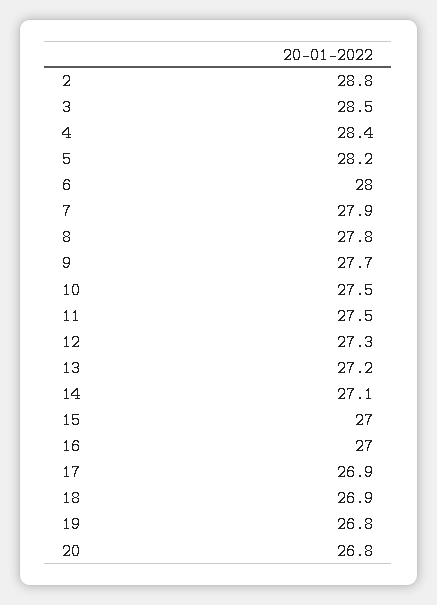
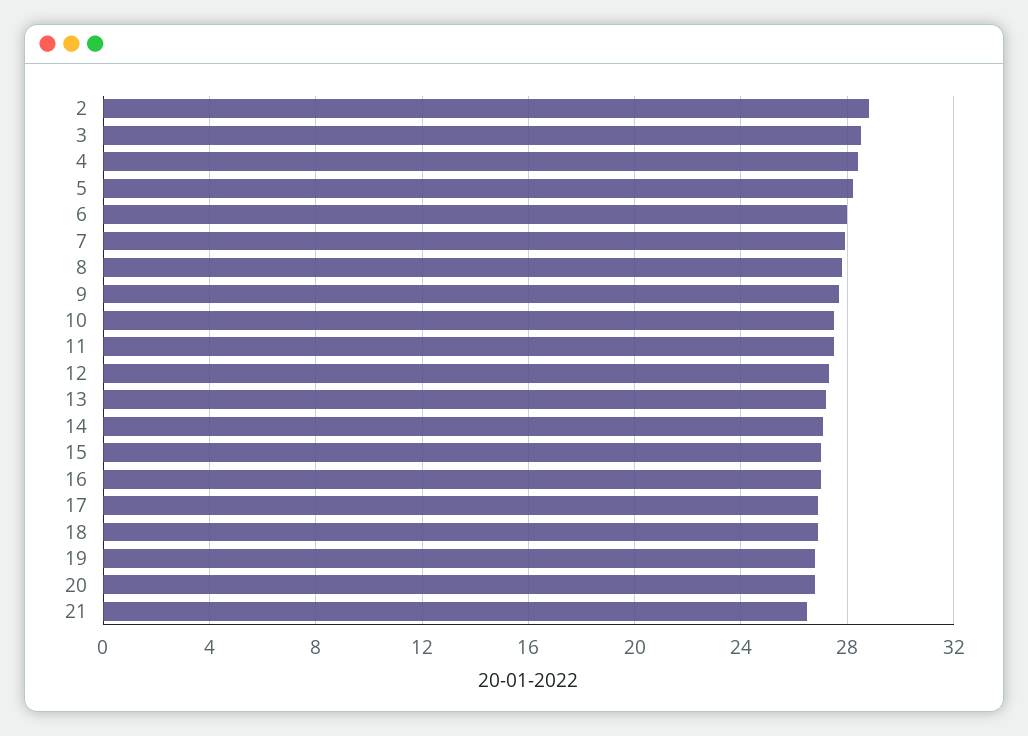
21: none -> 26.5

